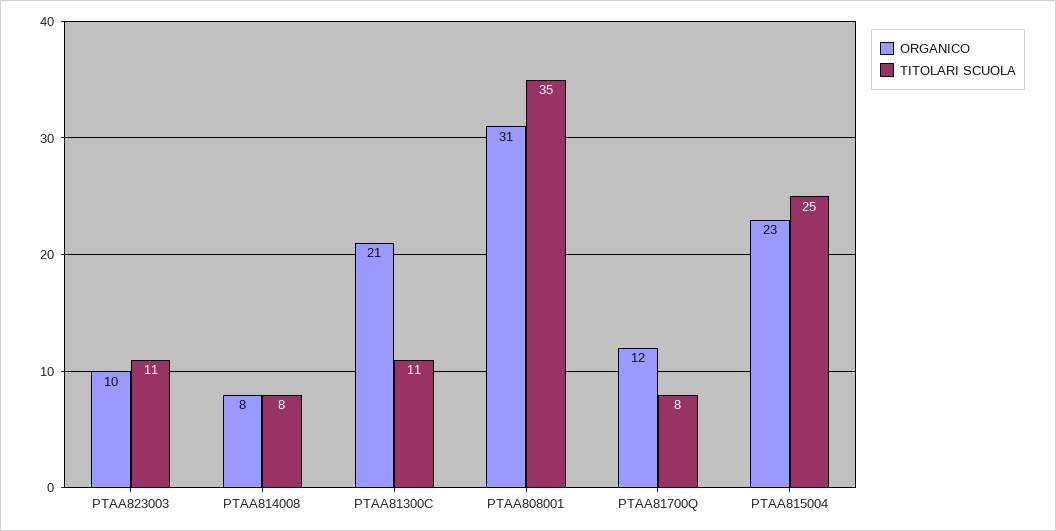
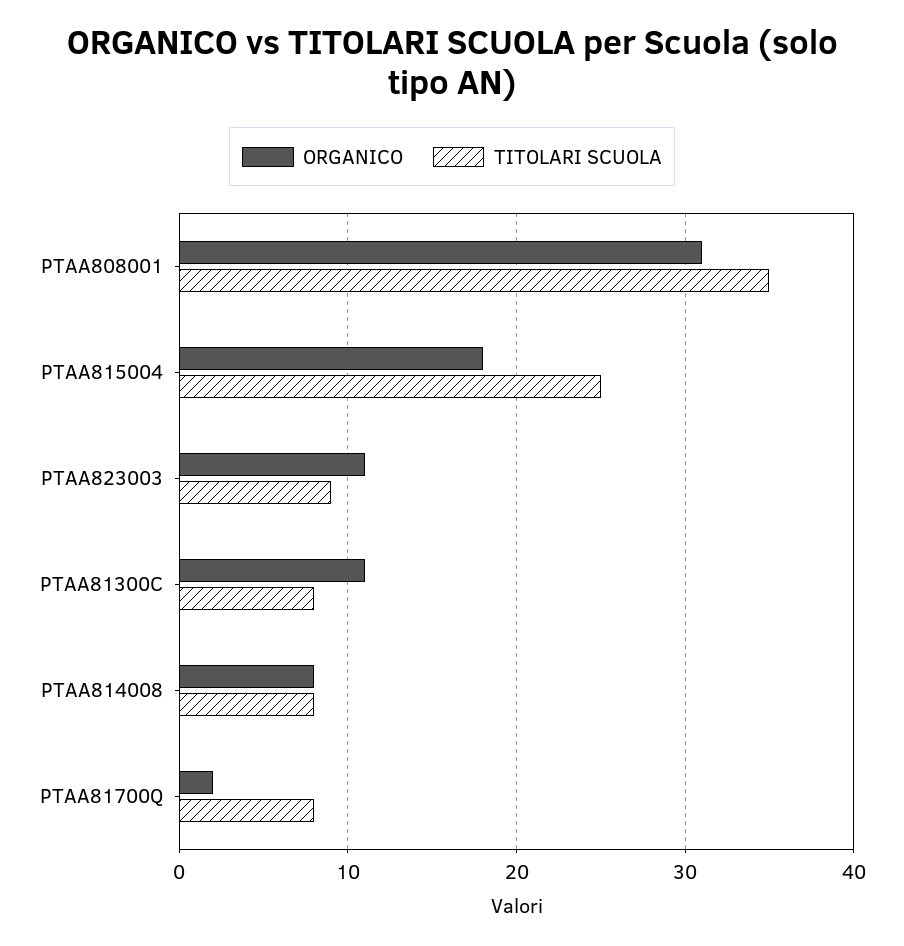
ORGANICO, PTAA823003: 10 -> 11
TITOLARI SCUOLA, PTAA823003: 11 -> 9
ORGANICO, PTAA81300C: 21 -> 11
TITOLARI SCUOLA, PTAA81300C: 11 -> 8
ORGANICO, PTAA81700Q: 12 -> 2
ORGANICO, PTAA815004: 23 -> 18

